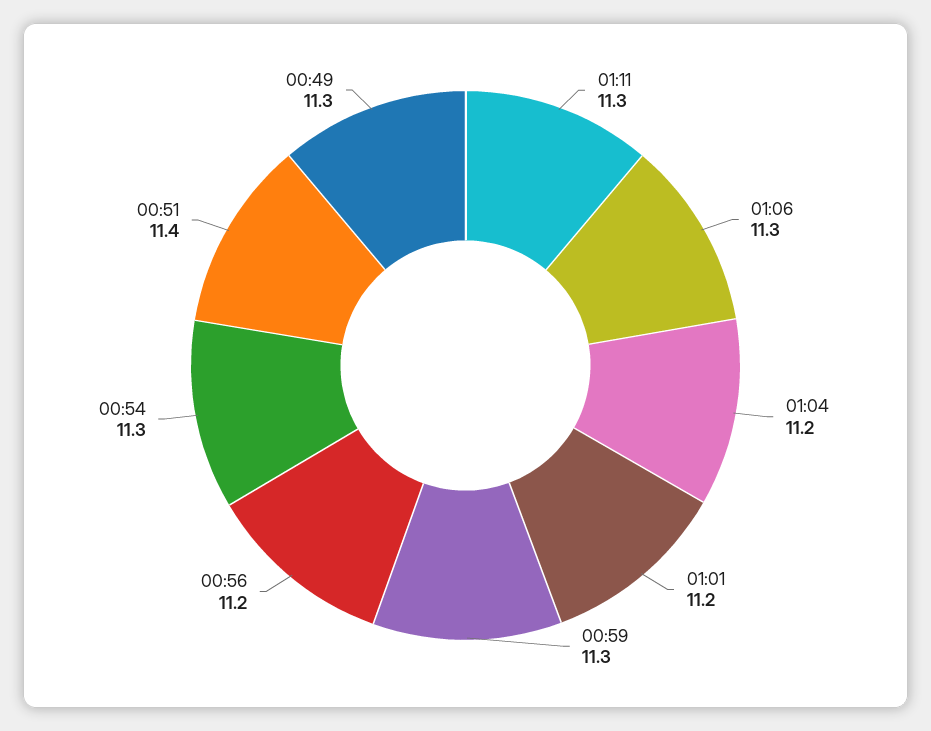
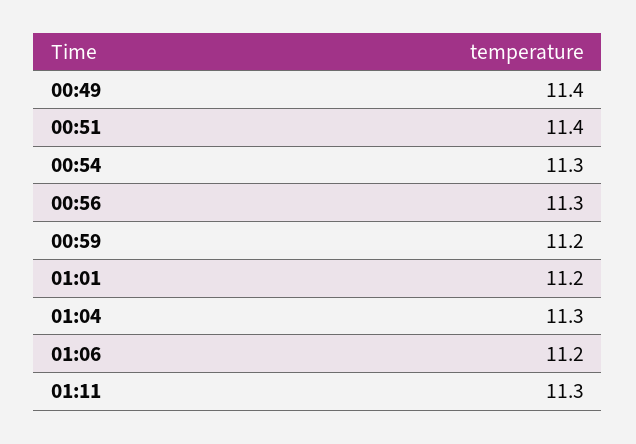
01:06: 11.3 -> 11.2
01:04: 11.2 -> 11.3
00:59: 11.3 -> 11.2
00:56: 11.2 -> 11.3
00:49: 11.3 -> 11.4

